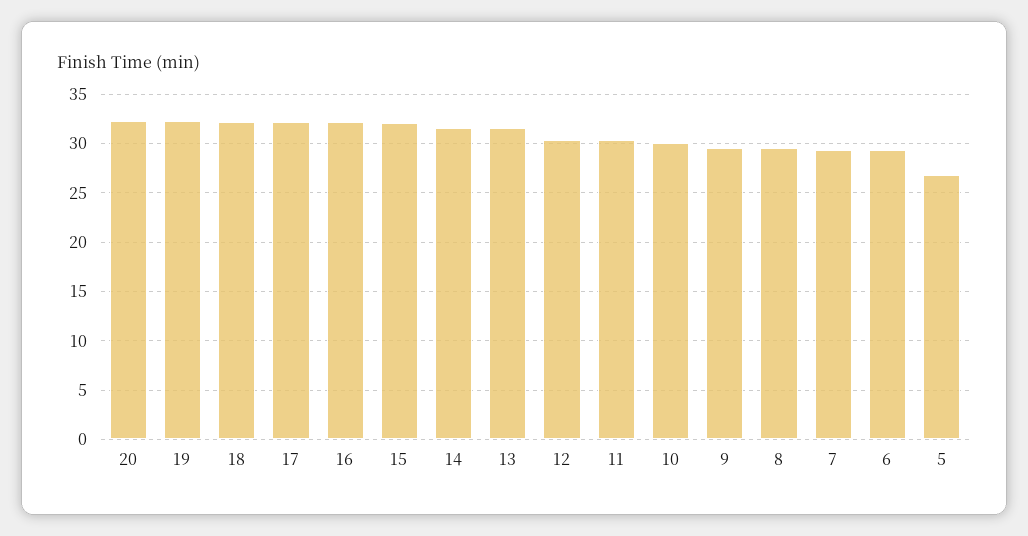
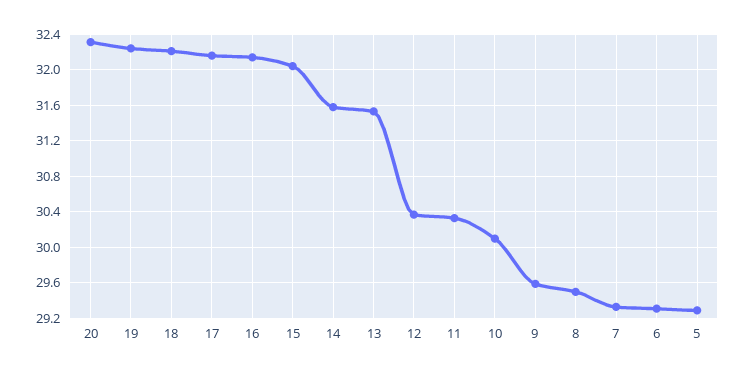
5: 27 -> 29.3

